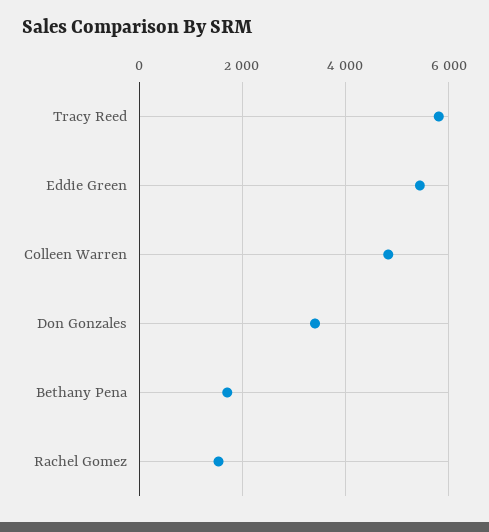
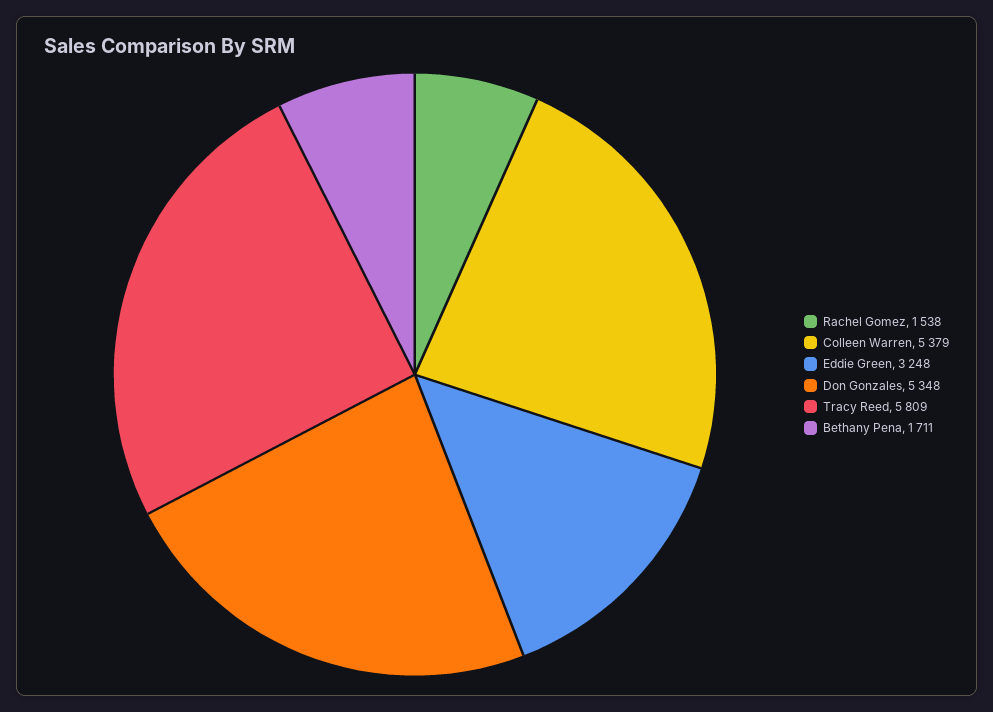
Eddie Green: 5400 -> 3248
Colleen Warren: 4800 -> 5379
Don Gonzales: 3400 -> 5348

